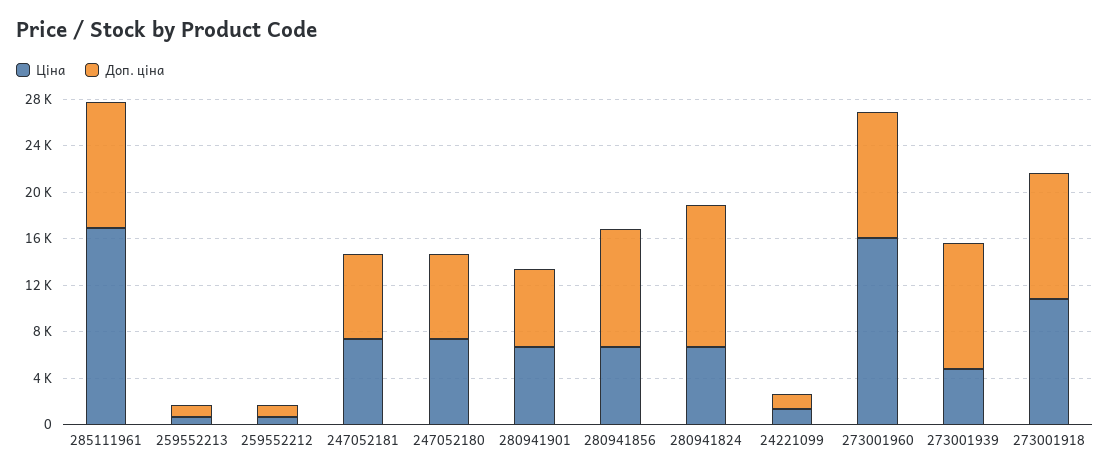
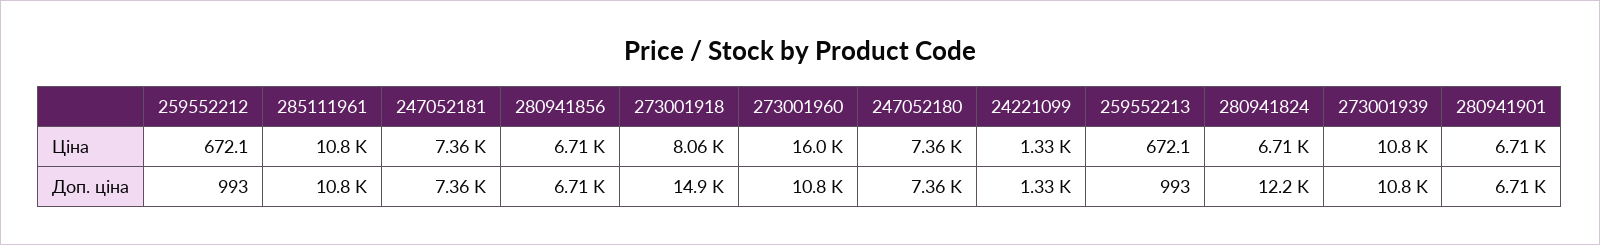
Ціна, 285111961: 17000 -> 10800
Доп. ціна, 280941856: 10000 -> 6710
Ціна, 273001939: 5000 -> 10800
Ціна, 273001918: 11000 -> 8060
Доп. ціна, 273001918: 11000 -> 14900

